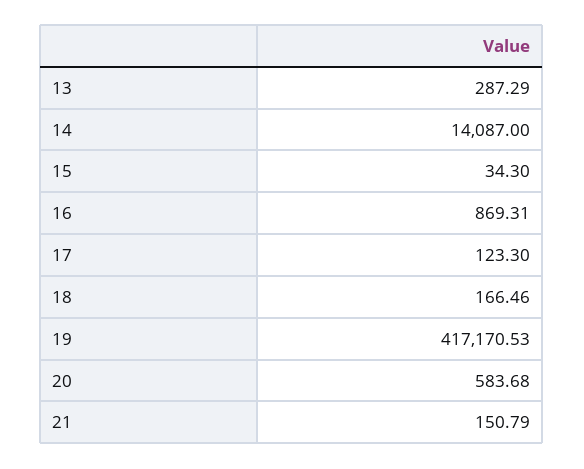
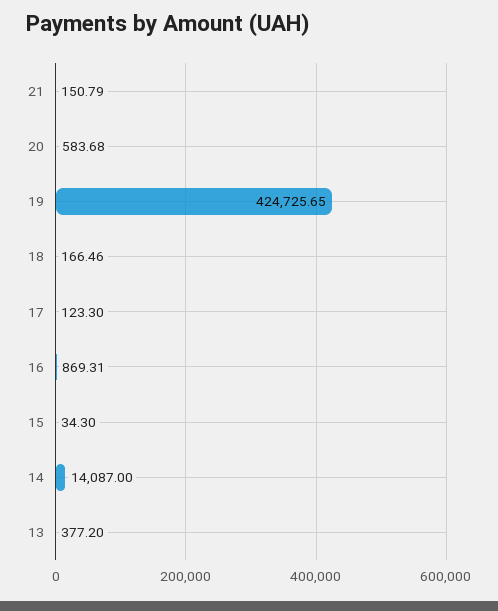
13: 287.29 -> 377.2
19: 417170.53 -> 424725.65

